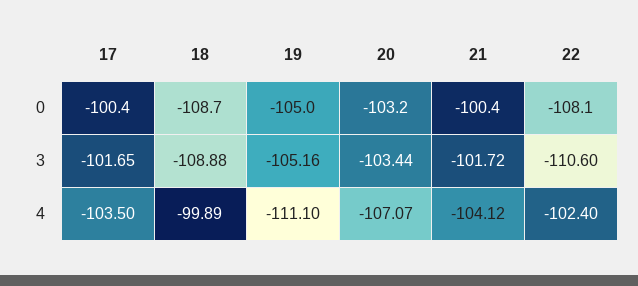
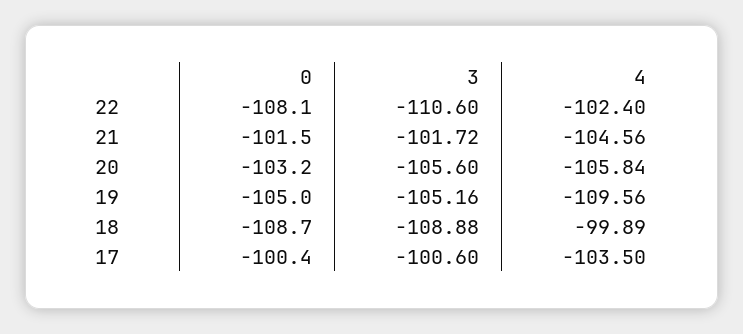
21, 0: -100.4 -> -101.5
17, 3: -101.65 -> -100.6
20, 3: -103.44 -> -105.6
19, 4: -111.1 -> -109.56
20, 4: -107.07 -> -105.84
21, 4: -104.12 -> -104.56

